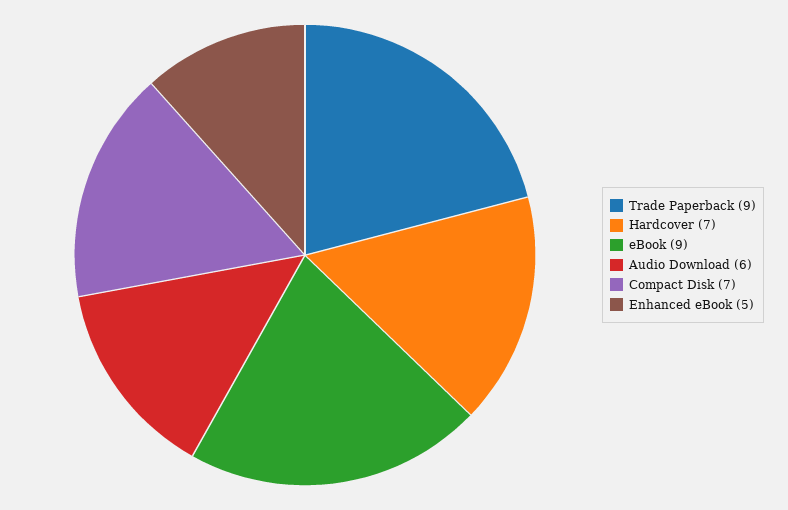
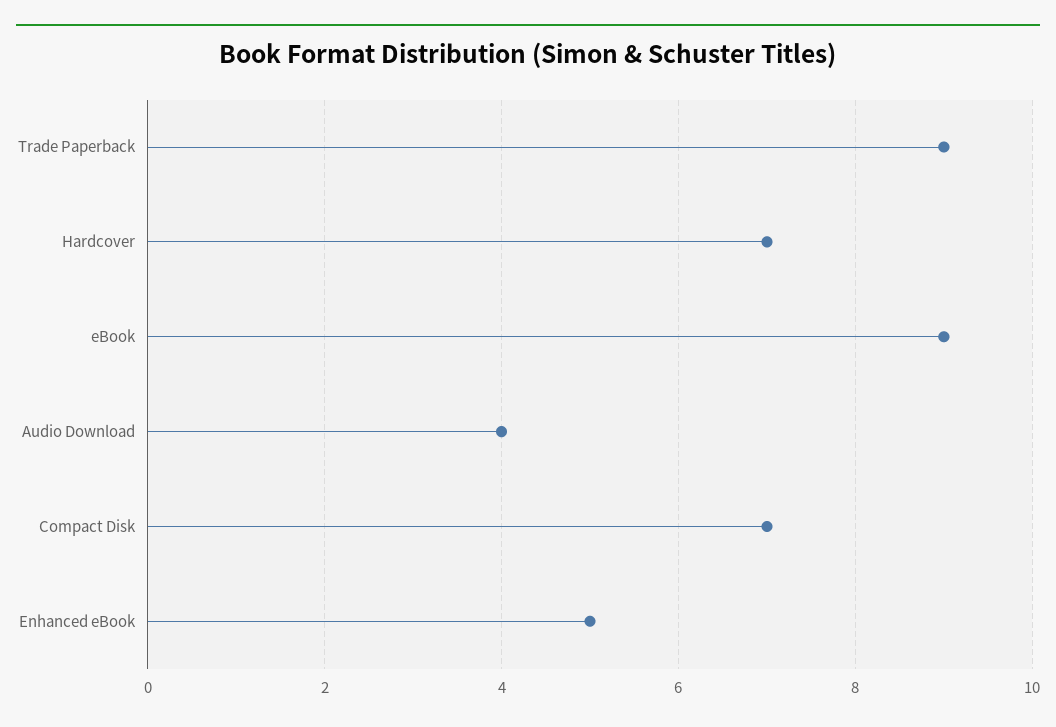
Audio Download: 6 -> 4

